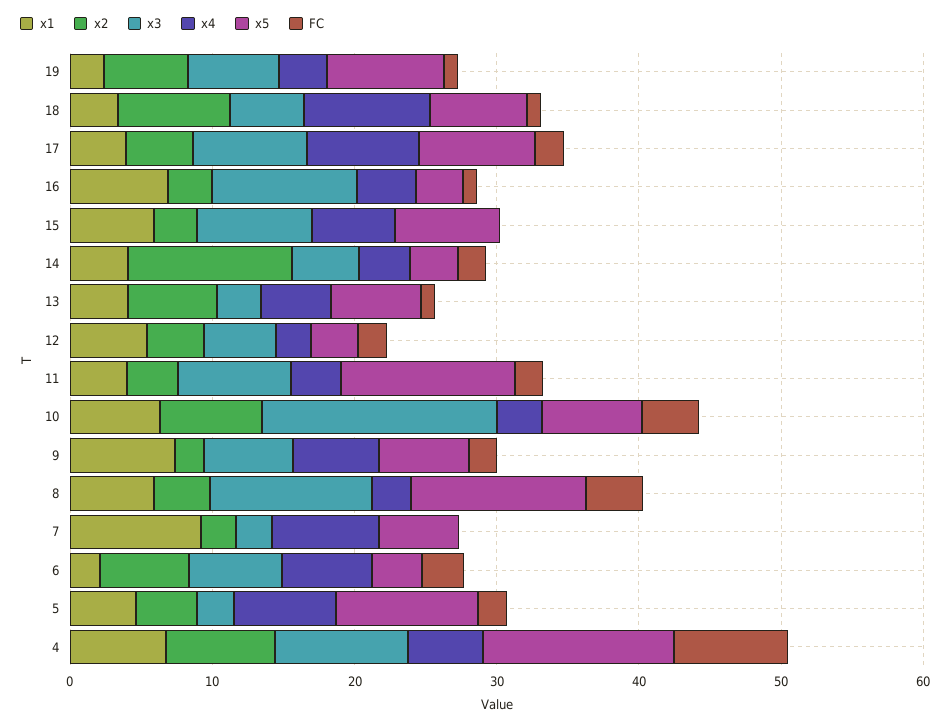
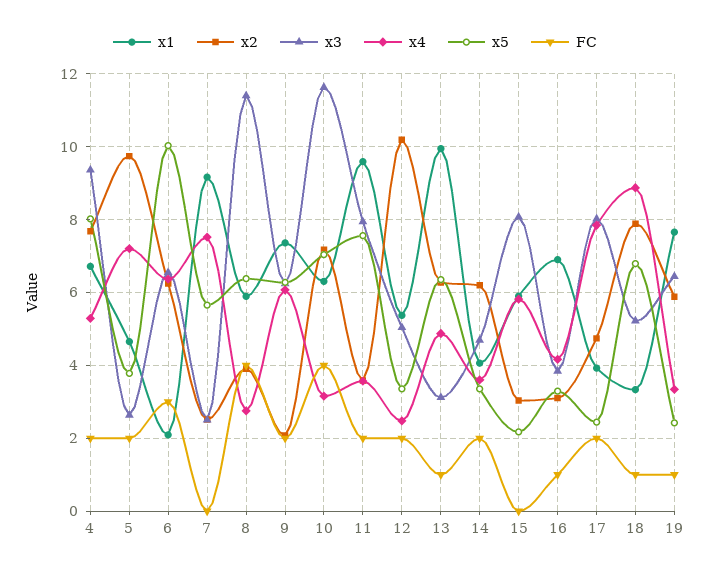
x1, 19: 2 -> 7.6
x5, 19: 8 -> 2.4
x5, 17: 8 -> 2.4
x3, 16: 10 -> 3.8
x5, 15: 8 -> 2.2
x2, 14: 12 -> 6.2
x1, 13: 4 -> 10
x2, 12: 4 -> 10.2
x1, 11: 4 -> 9.6
x5, 11: 12 -> 7.6
x3, 10: 16 -> 11.6
x5, 8: 12 -> 6.4
x5, 6: 4 -> 10
x2, 5: 4 -> 9.8
x5, 5: 10 -> 3.8
x5, 4: 14 -> 8
FC, 4: 8 -> 2

